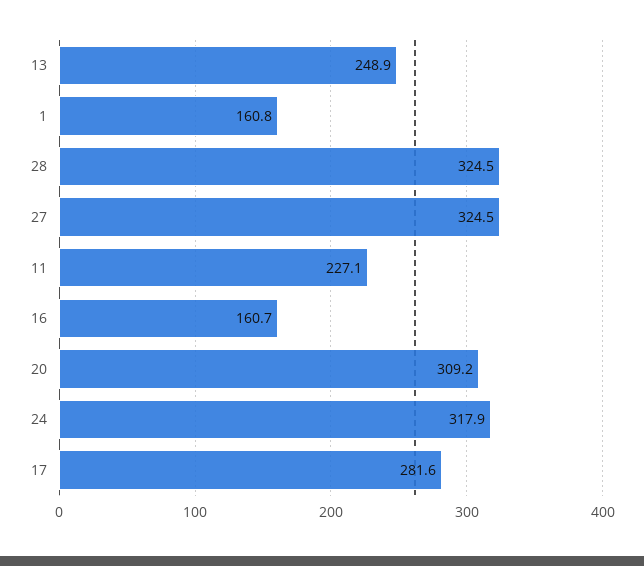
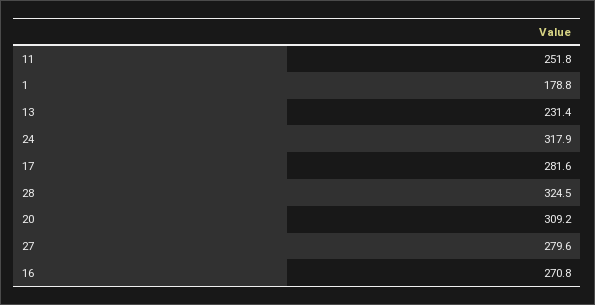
13: 248.9 -> 231.4
1: 160.8 -> 178.8
27: 324.5 -> 279.6
11: 227.1 -> 251.8
16: 160.7 -> 270.8

